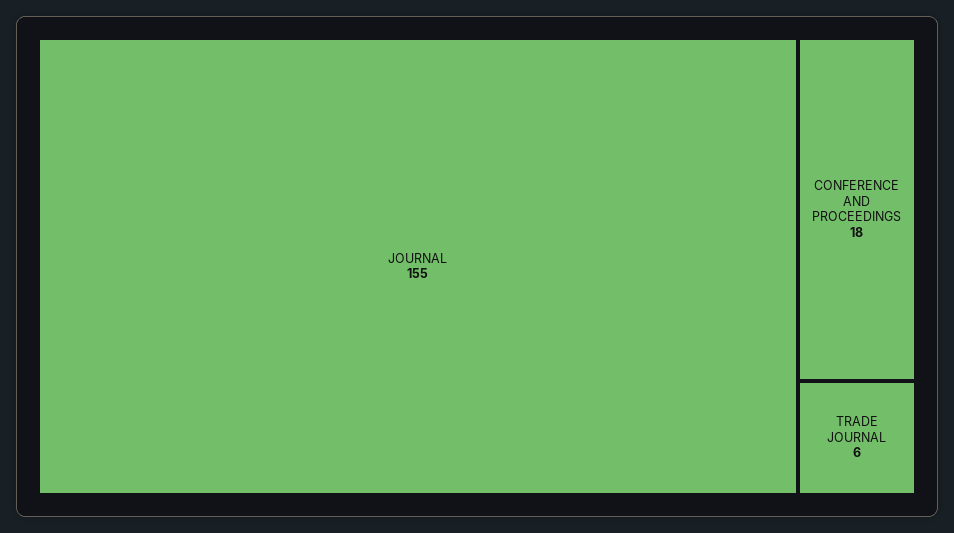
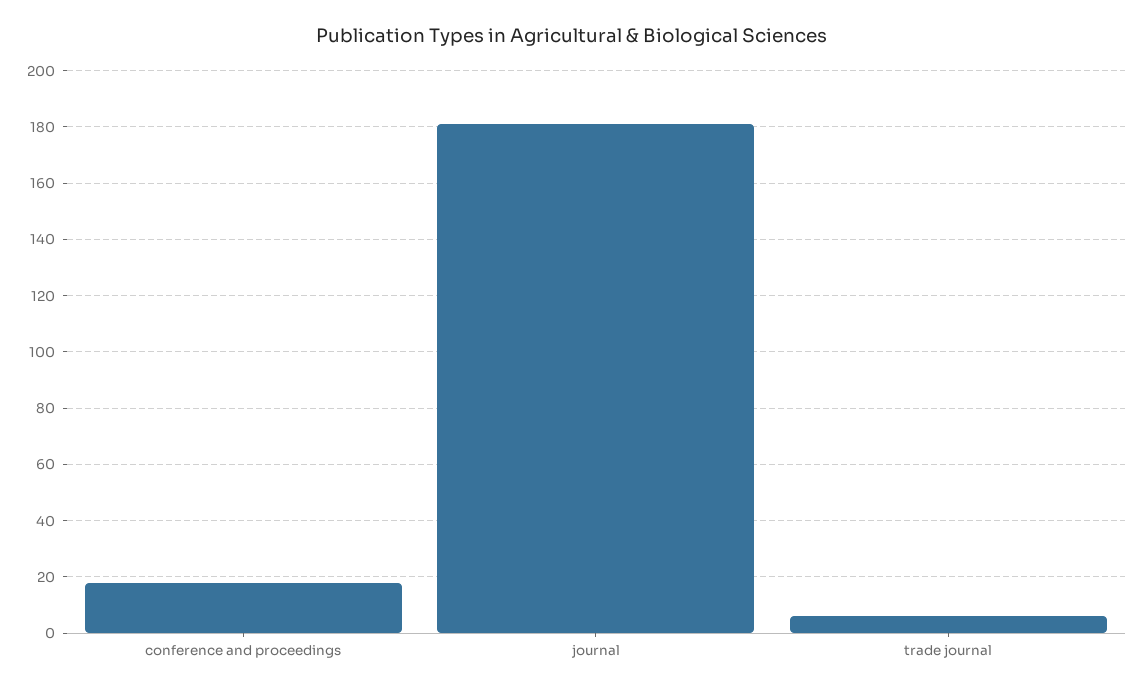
JOURNAL: 155 -> 180

